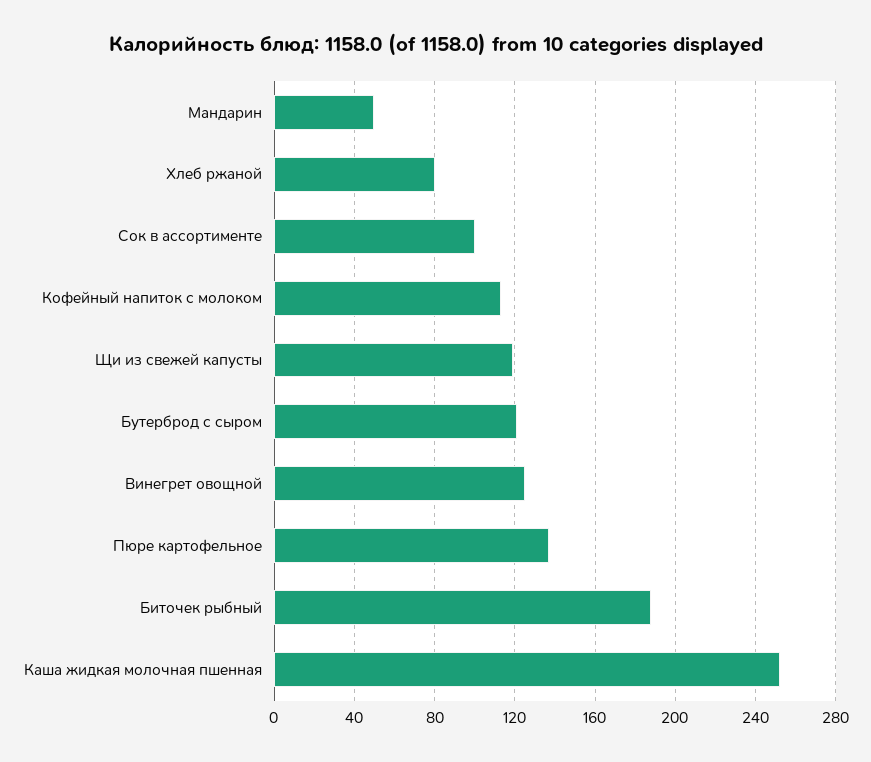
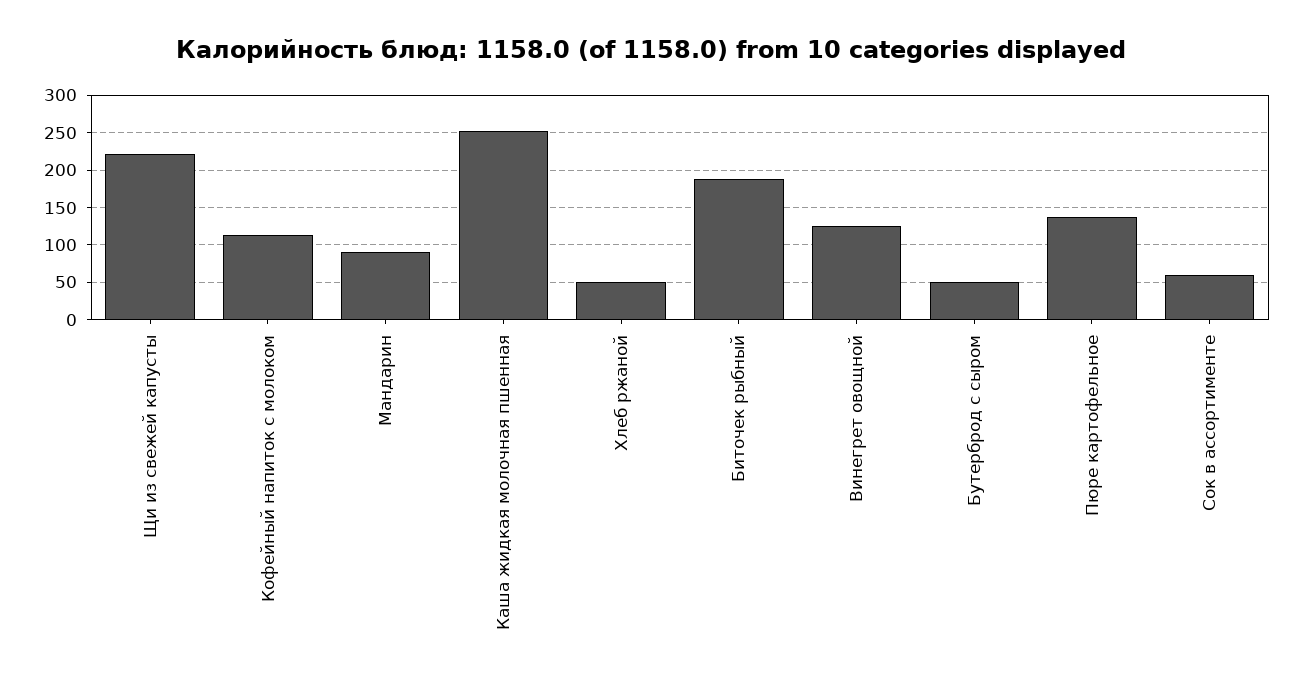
Мандарин: 50 -> 90
Хлеб ржаной: 80 -> 50
Сок в ассортименте: 100 -> 60
Щи из свежей капусты: 120 -> 220
Бутерброд с сыром: 120 -> 50

